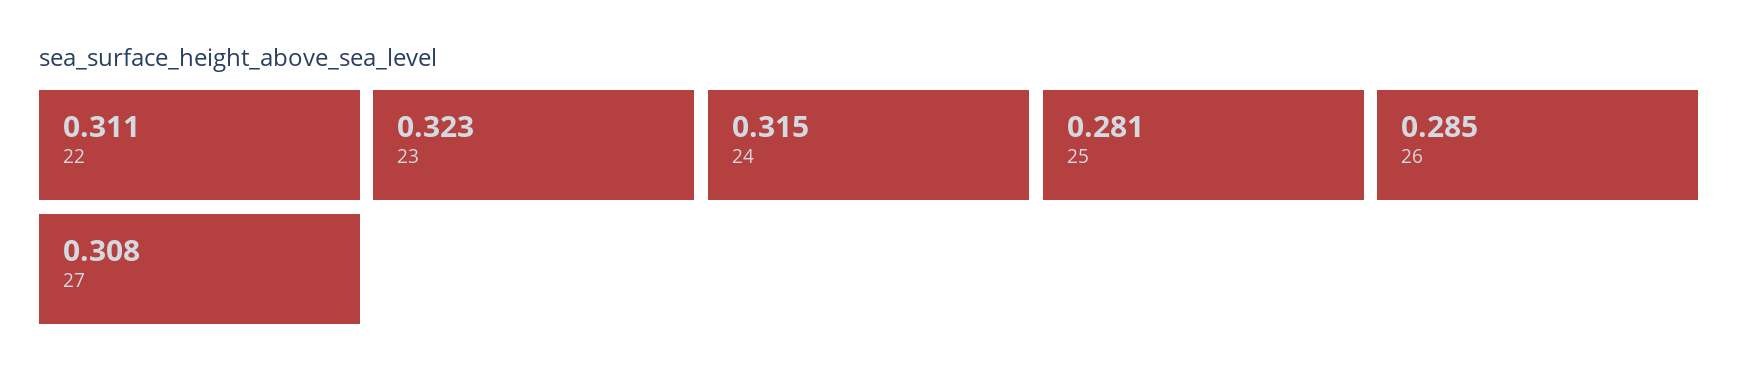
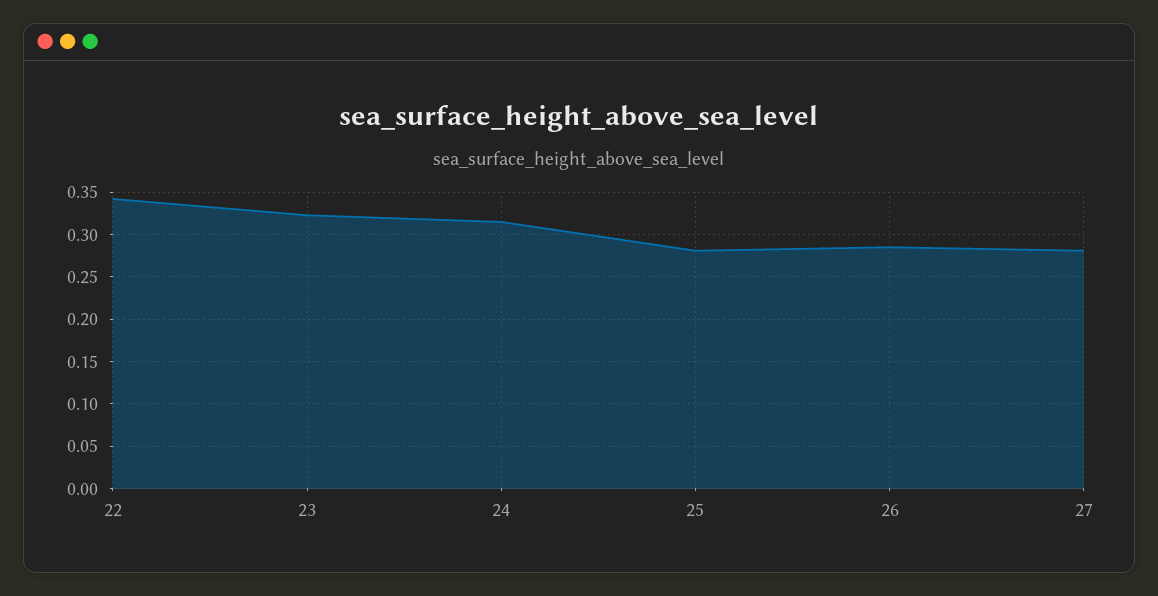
22: 0.311 -> 0.34
27: 0.308 -> 0.28

